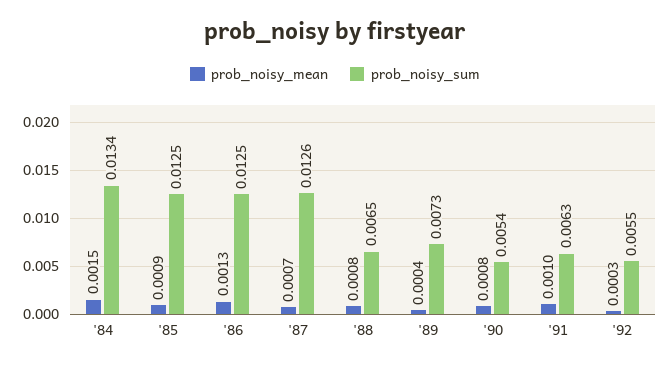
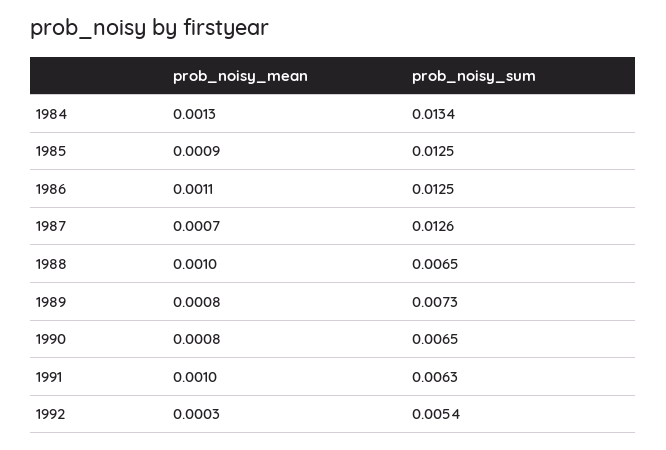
prob_noisy_mean, '84: 0.0015 -> 0.0013
prob_noisy_mean, '86: 0.0013 -> 0.0011
prob_noisy_mean, '88: 0.0008 -> 0.001
prob_noisy_mean, '89: 0.0004 -> 0.0008
prob_noisy_sum, '90: 0.0054 -> 0.0065
prob_noisy_sum, '92: 0.0055 -> 0.0054

